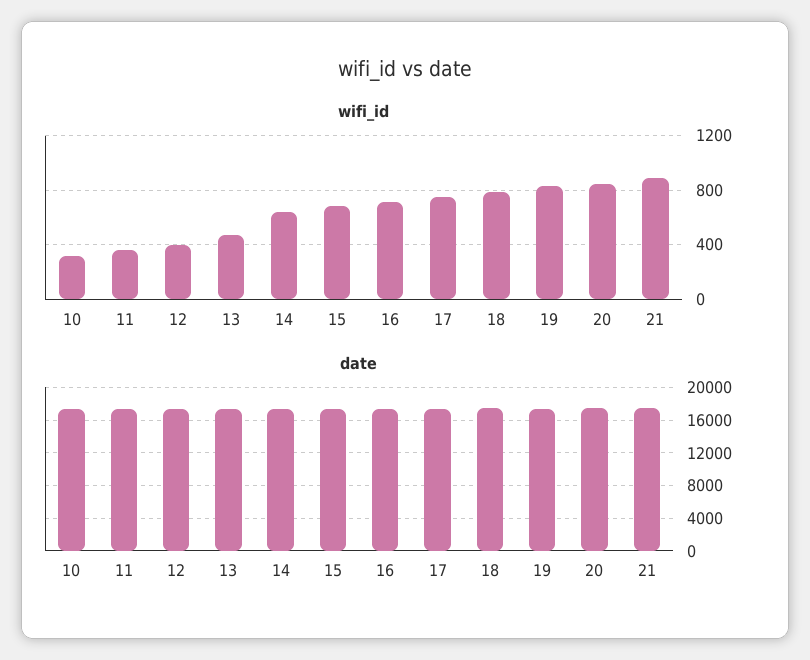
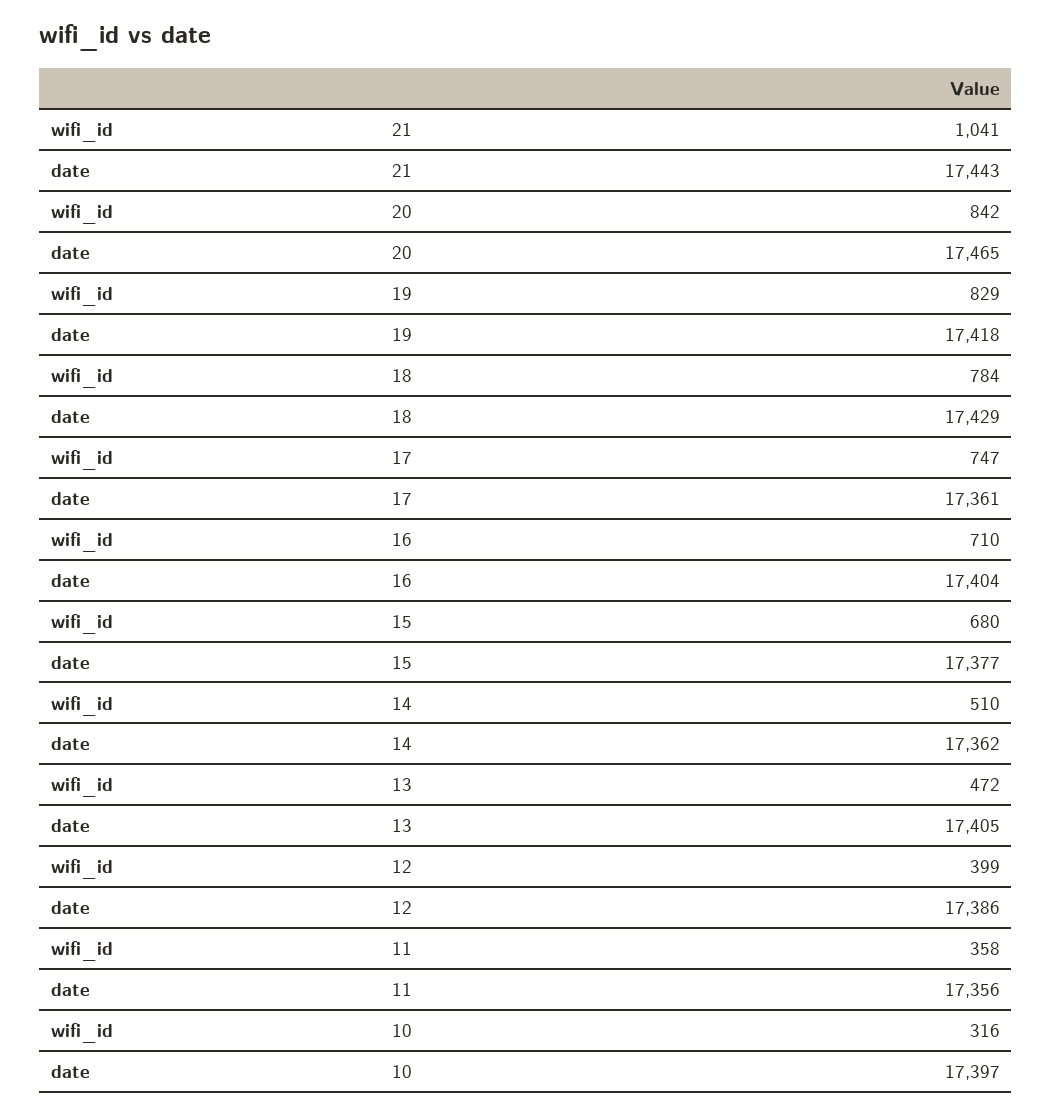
wifi_id, 14: 650 -> 510
wifi_id, 21: 900 -> 1041

